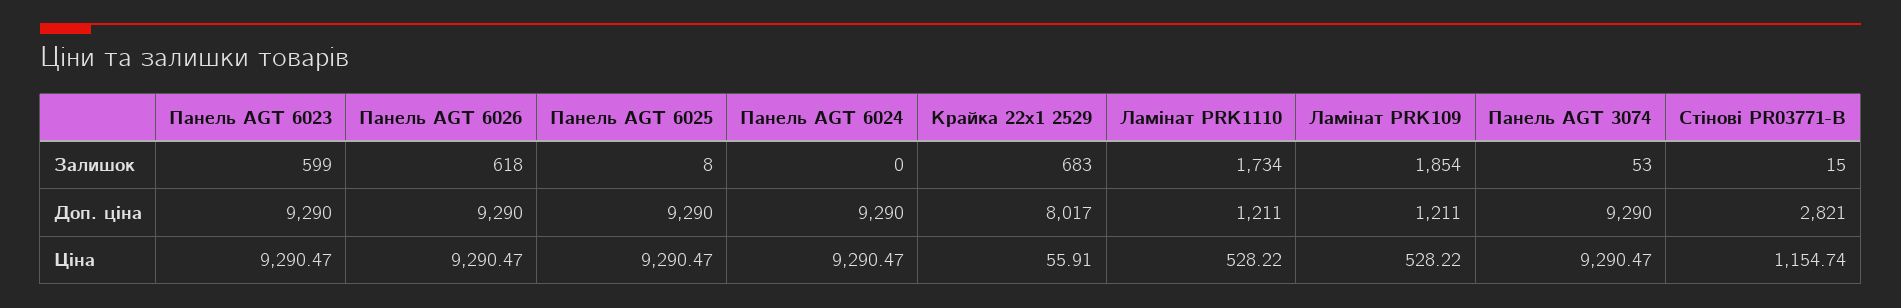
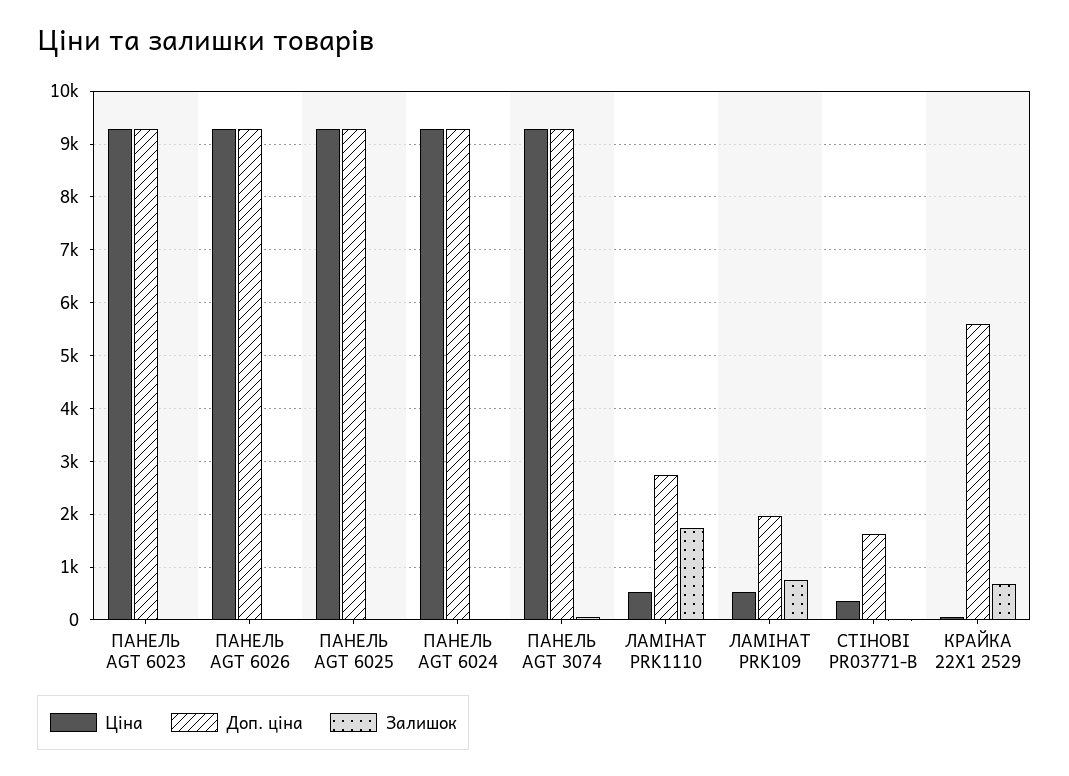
Залишок, Панель AGT 6023: 599 -> 0
Залишок, Панель AGT 6026: 618 -> 0
Залишок, Ламінат PRK109: 1854 -> 800
Доп. ціна, Крайка 22x1 2529: 8017 -> 5600
Доп. ціна, Ламінат PRK1110: 1211 -> 2800
Доп. ціна, Ламінат PRK109: 1211 -> 2000
Доп. ціна, Стінові PR03771-B: 2821 -> 1600
Ціна, Стінові PR03771-B: 1154.74 -> 400

